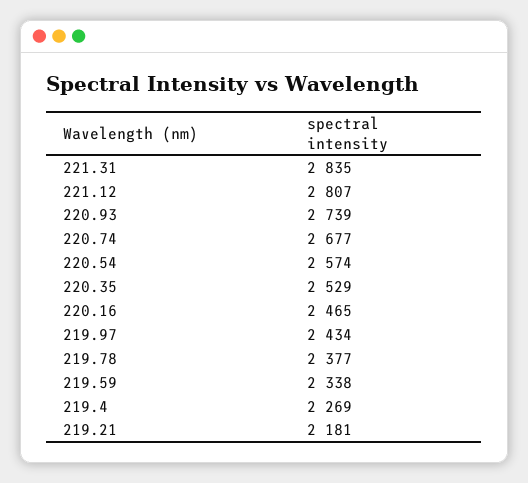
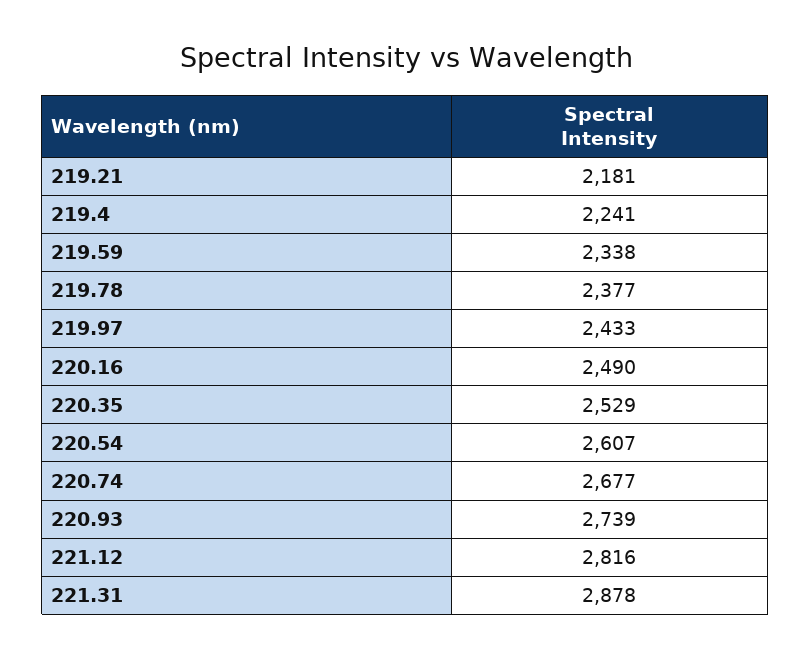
221.31: 2835 -> 2878
221.12: 2807 -> 2816
220.54: 2574 -> 2607
220.16: 2465 -> 2490
219.97: 2434 -> 2433
219.4: 2269 -> 2241

